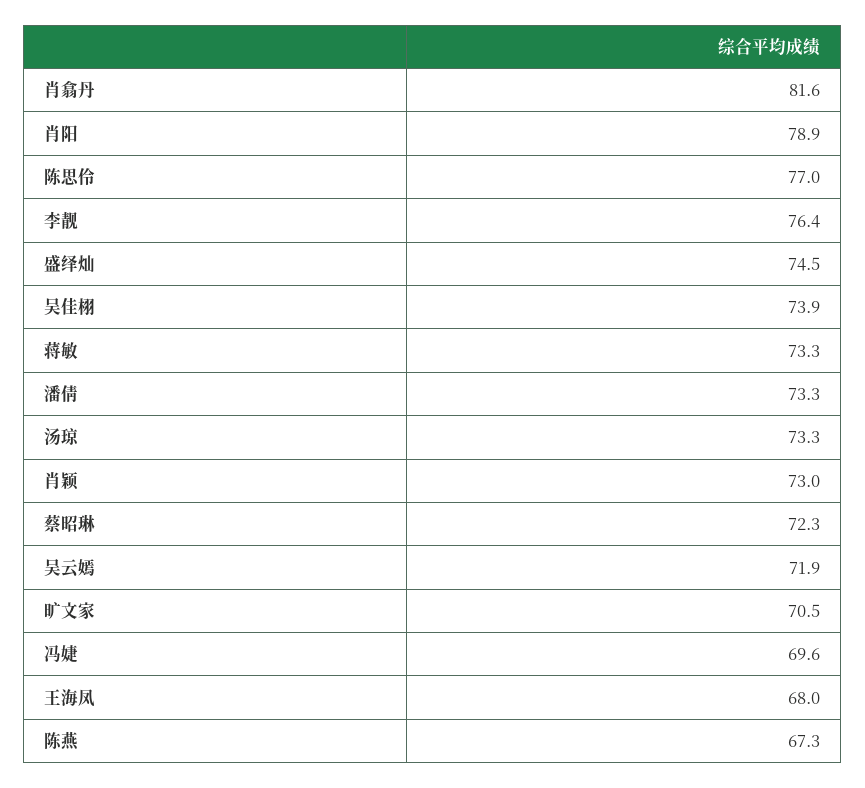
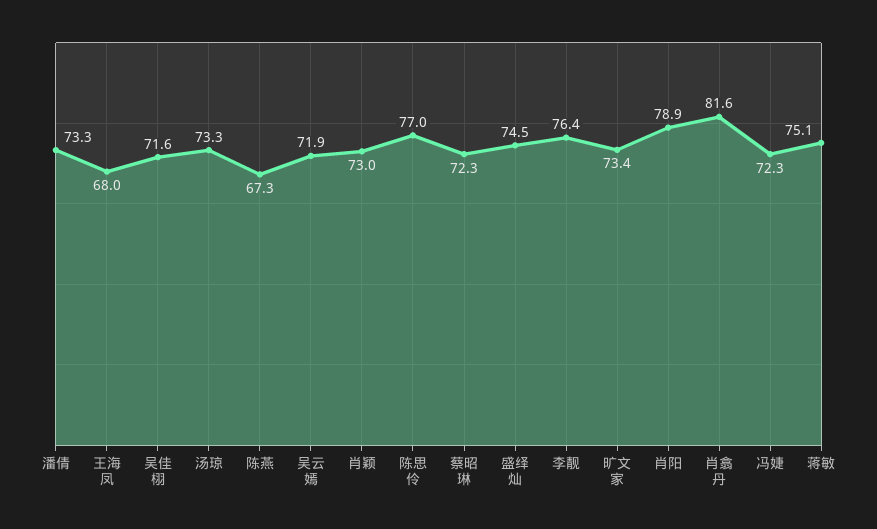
吴佳栩: 73.9 -> 71.6
蒋敏: 73.3 -> 75.1
旷文家: 70.5 -> 73.4
冯婕: 69.6 -> 72.3

